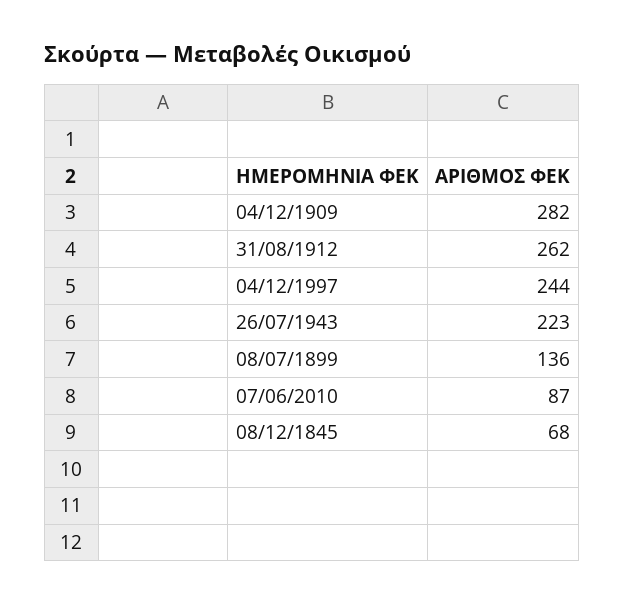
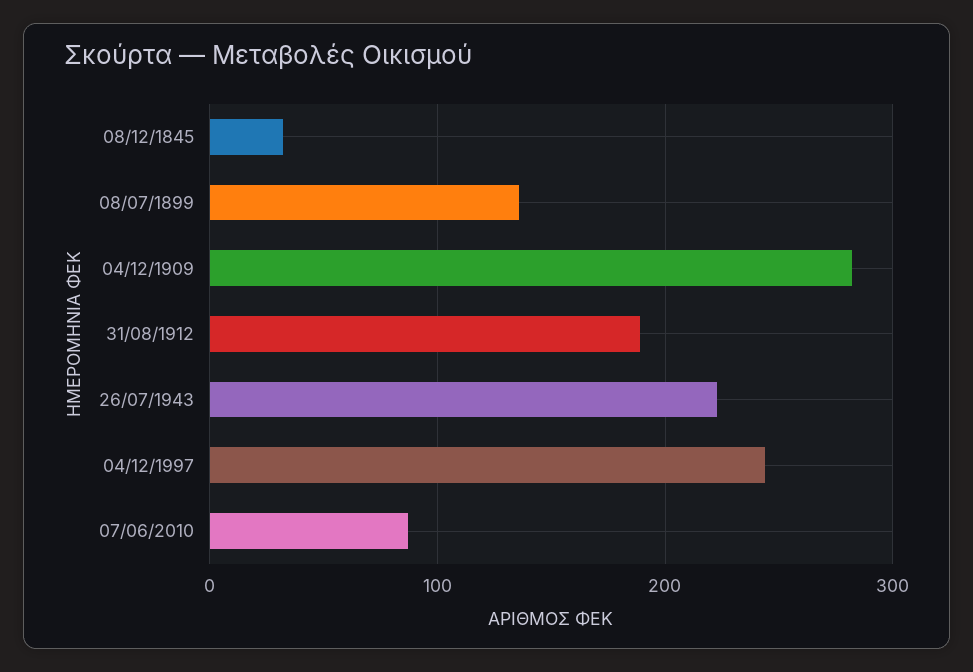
31/08/1912: 262 -> 190
08/12/1845: 68 -> 30

